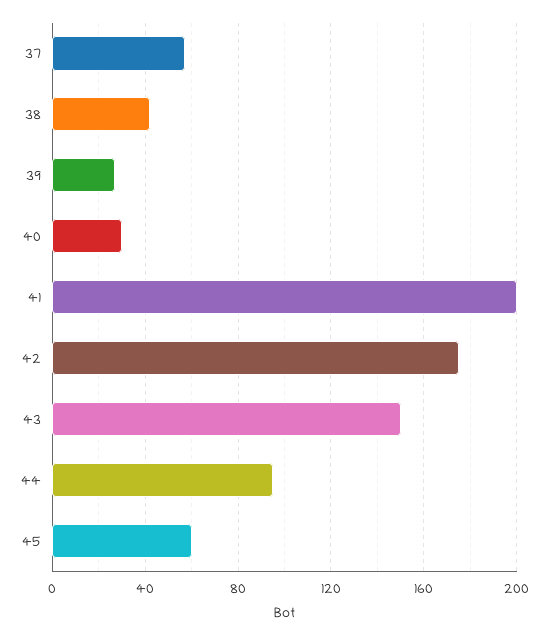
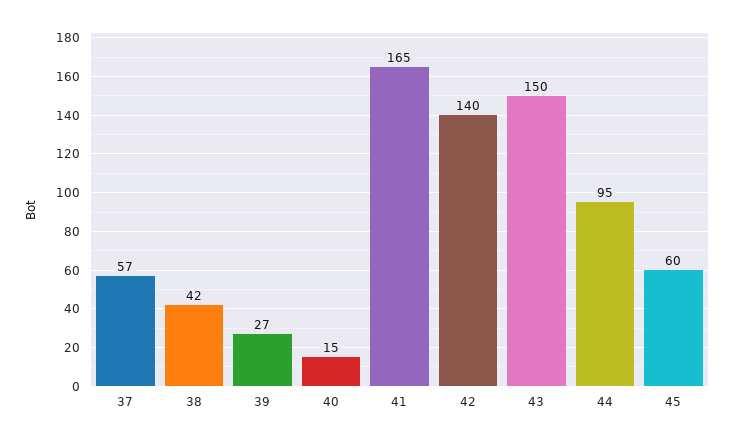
40: 30 -> 15
41: 200 -> 165
42: 175 -> 140

